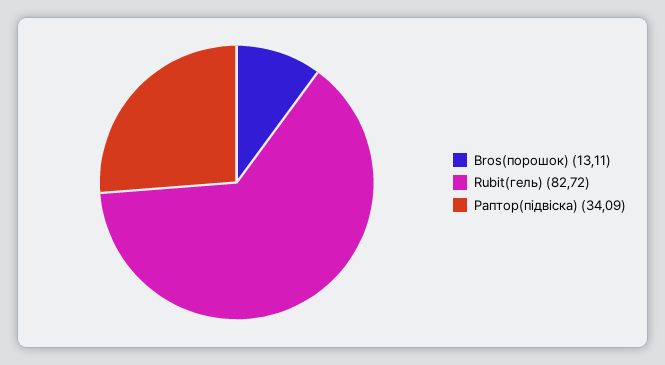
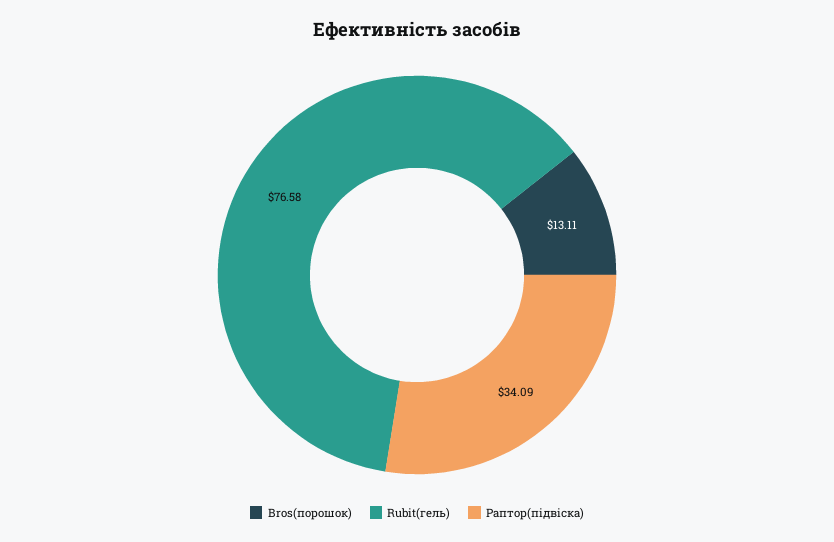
Rubit(гель): 82.72 -> 76.58

